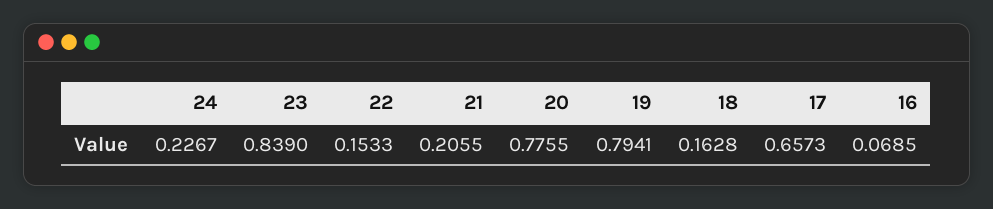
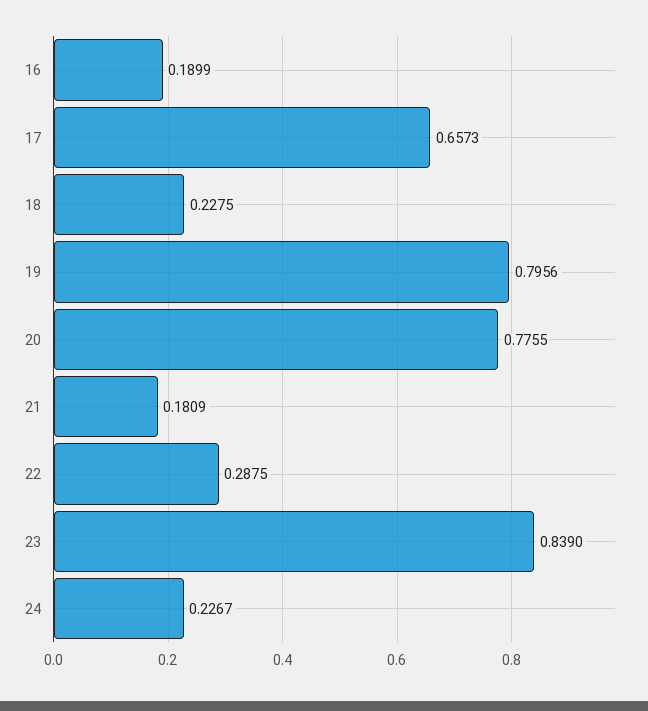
22: 0.1533 -> 0.2875
21: 0.2055 -> 0.1809
19: 0.7941 -> 0.7956
18: 0.1628 -> 0.2275
16: 0.0685 -> 0.1899

